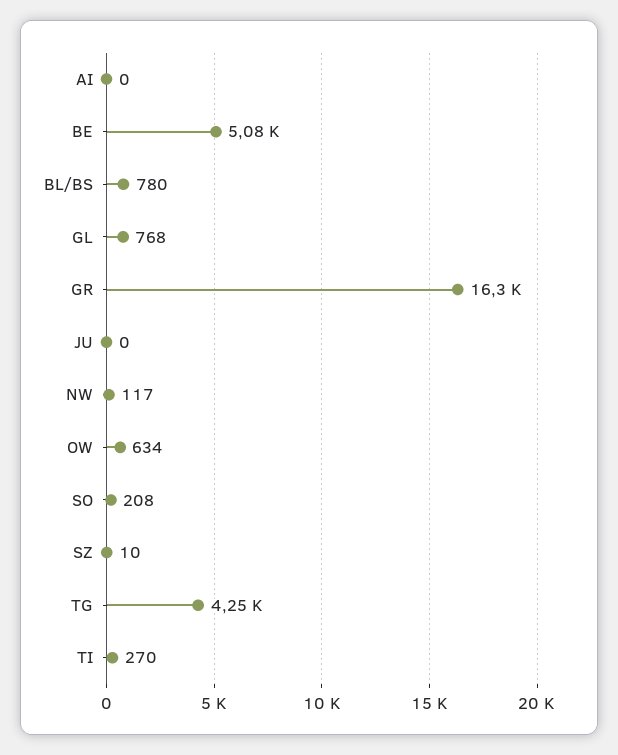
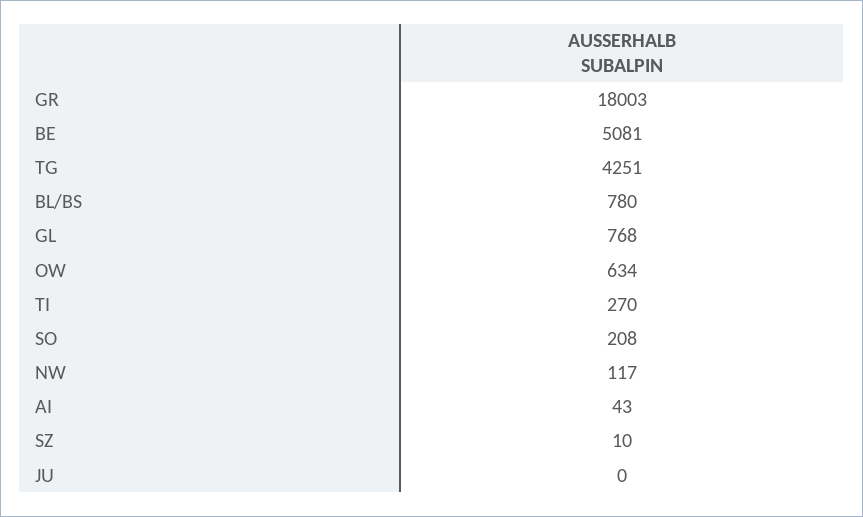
AI: 0 -> 43
GR: 16300 -> 18003

